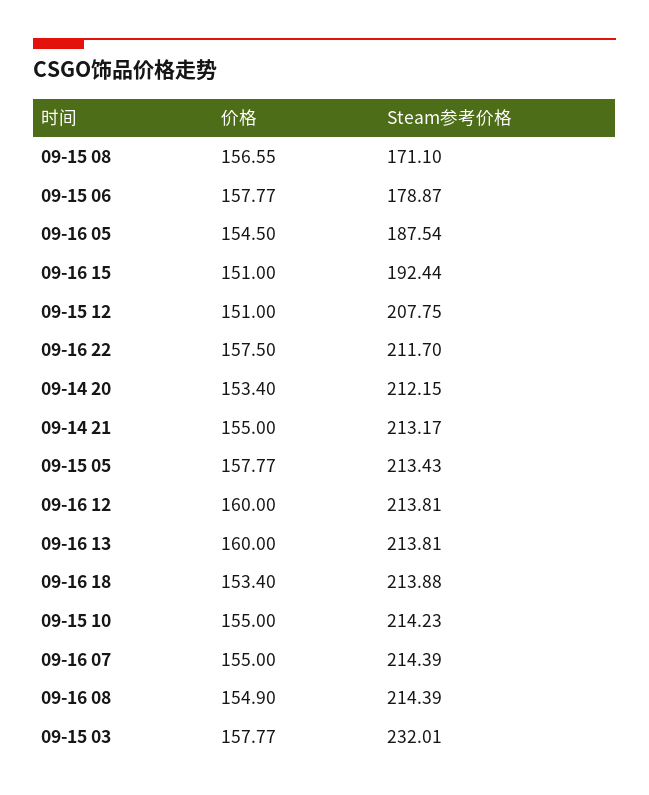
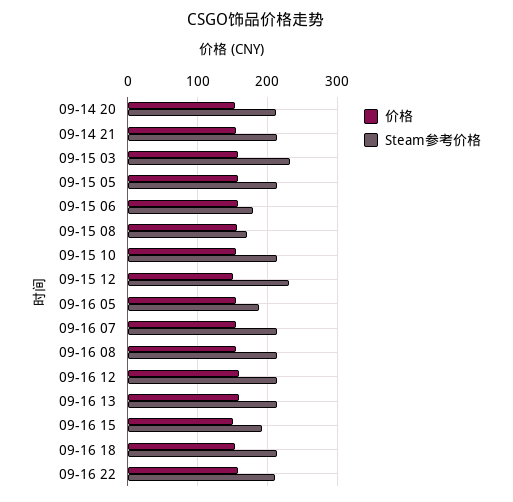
Steam参考价格, 09-15 12: 207.75 -> 230

